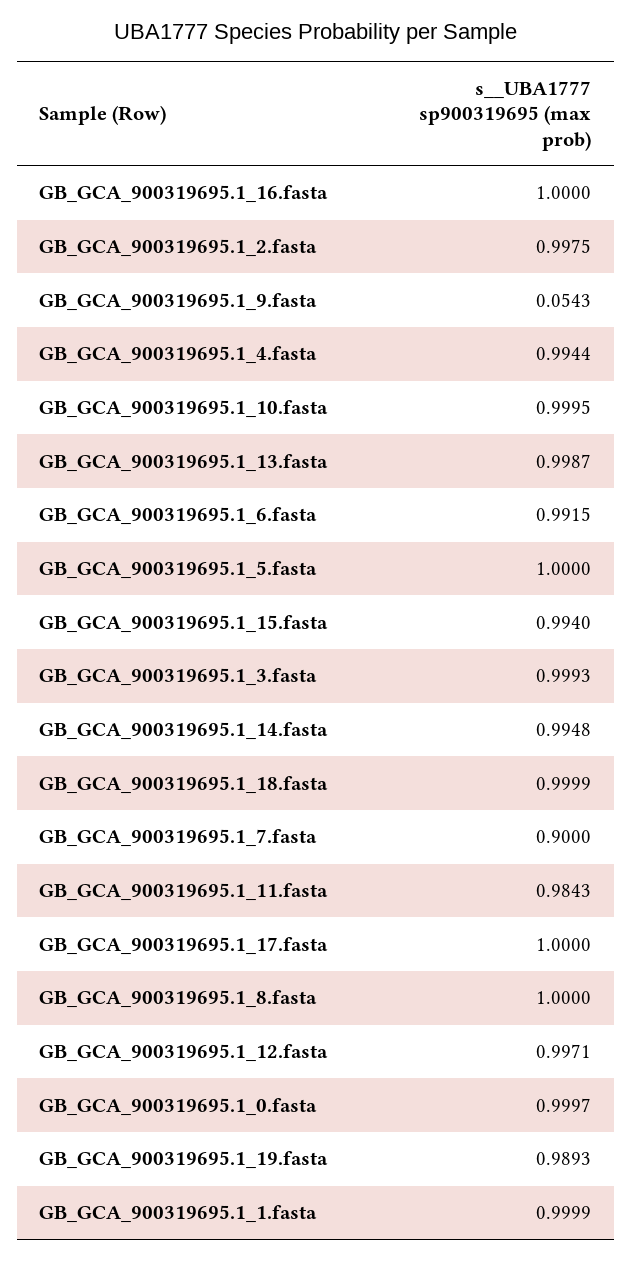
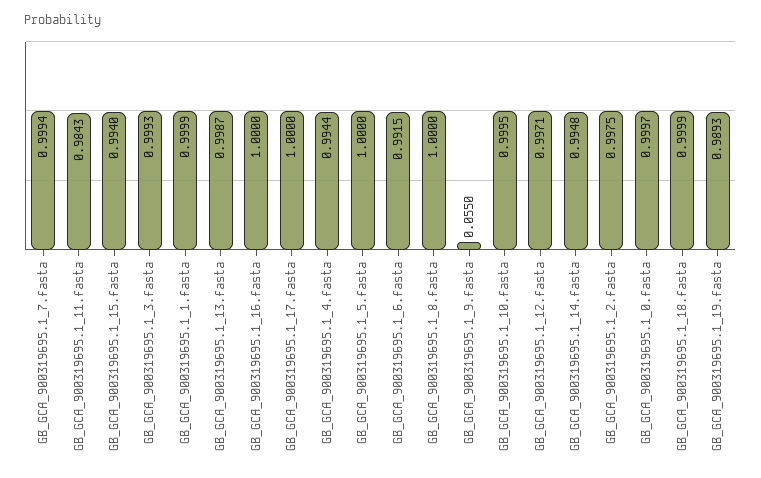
GB_GCA_900319695.1_9.fasta: 0.0543 -> 0.055
GB_GCA_900319695.1_7.fasta: 0.9 -> 0.9994

